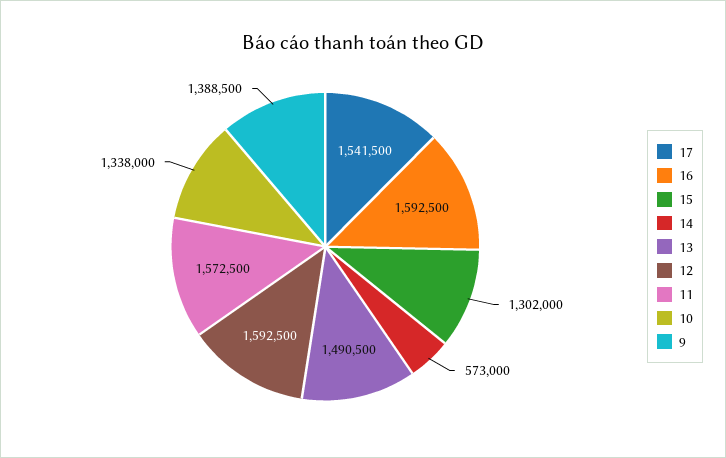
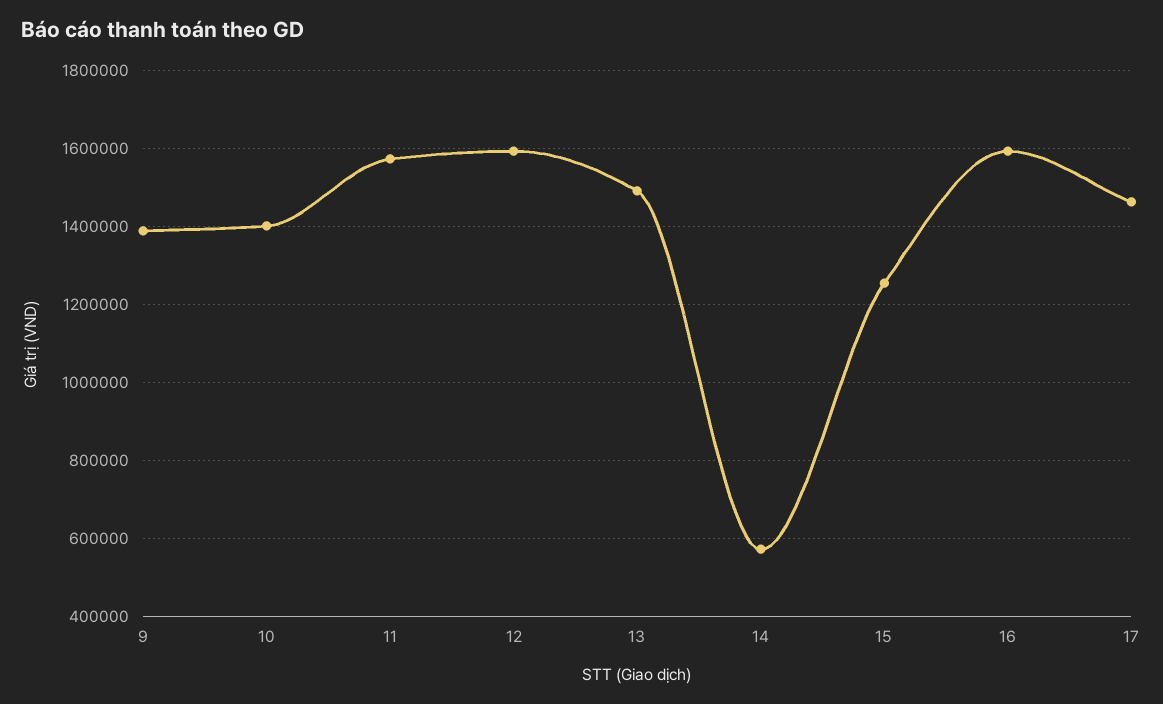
17: 1541500 -> 1460000
15: 1302000 -> 1260000
10: 1338000 -> 1400000

